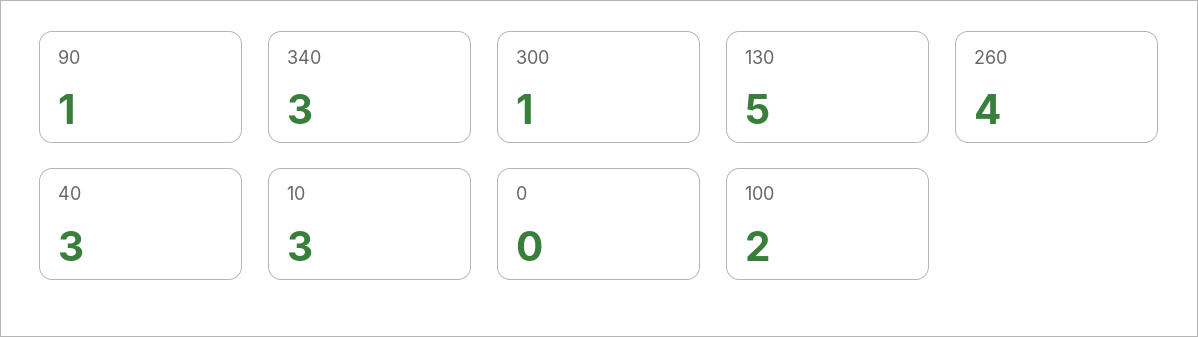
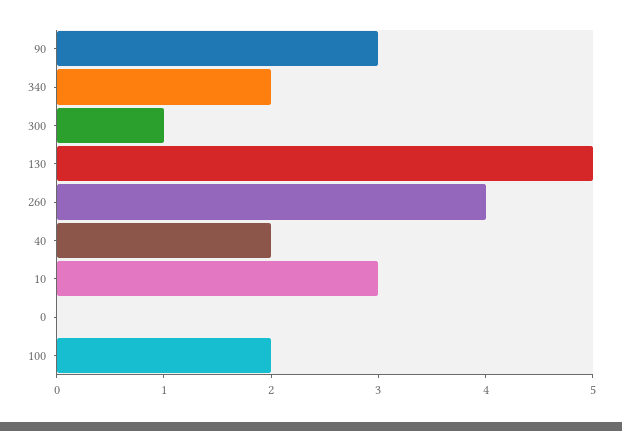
90: 1 -> 3
340: 3 -> 2
40: 3 -> 2

